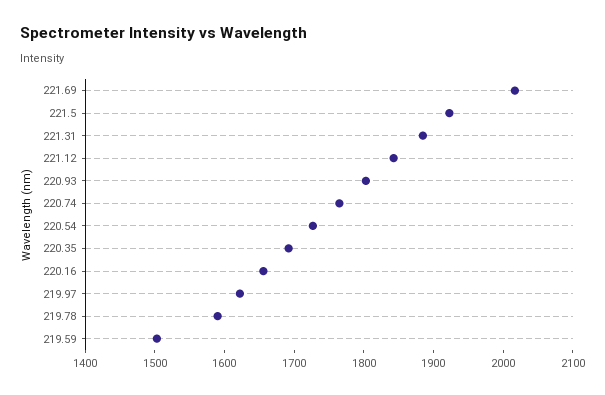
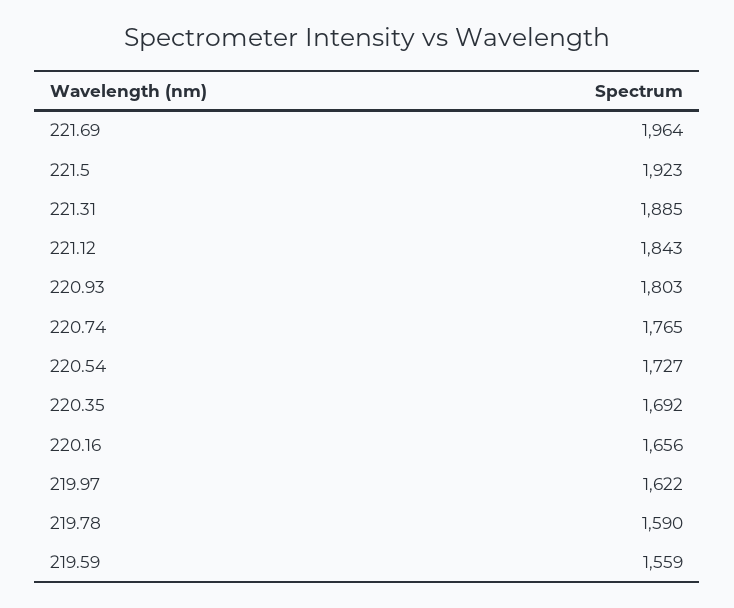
221.69: 2020 -> 1964
219.59: 1500 -> 1559

